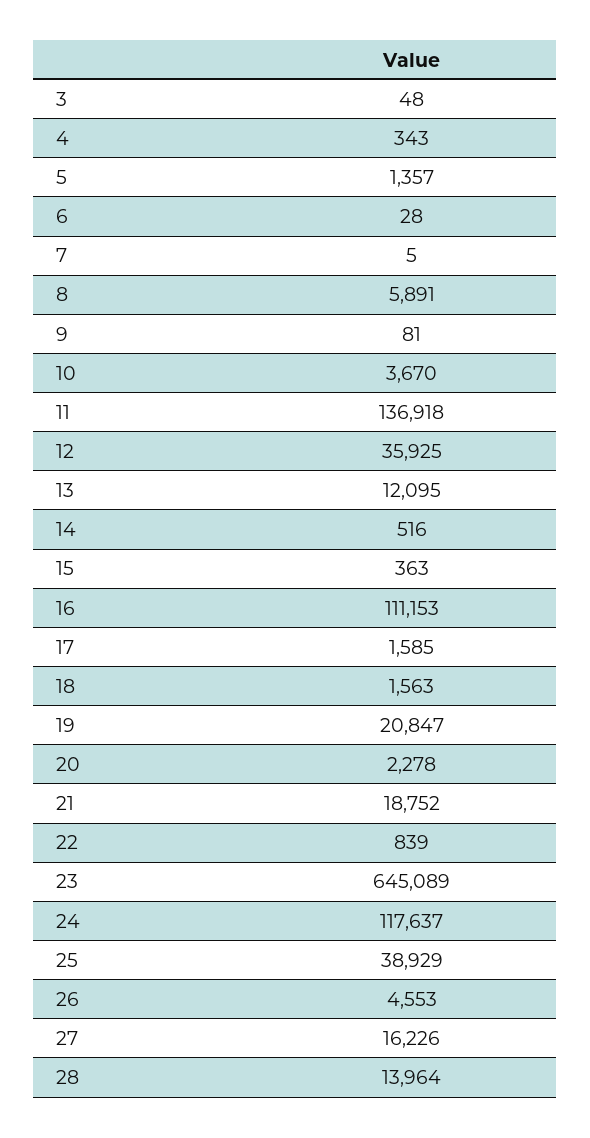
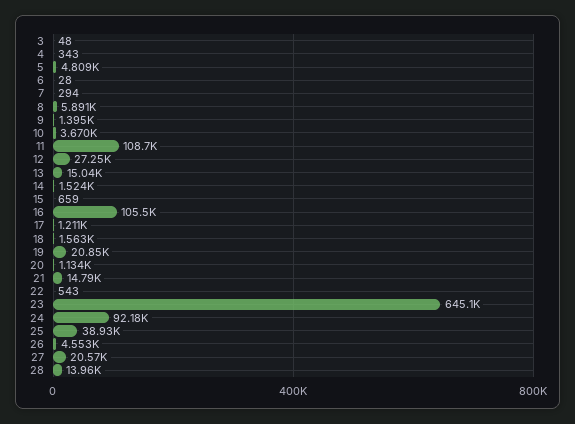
5: 1357 -> 4809
7: 5 -> 294
9: 81 -> 1395
11: 136918 -> 108700
12: 35925 -> 27250
13: 12095 -> 15040
14: 516 -> 1524
15: 363 -> 659
16: 111153 -> 105500
17: 1585 -> 1211
20: 2278 -> 1134
21: 18752 -> 14790
22: 839 -> 543
24: 117637 -> 92180
27: 16226 -> 20570

